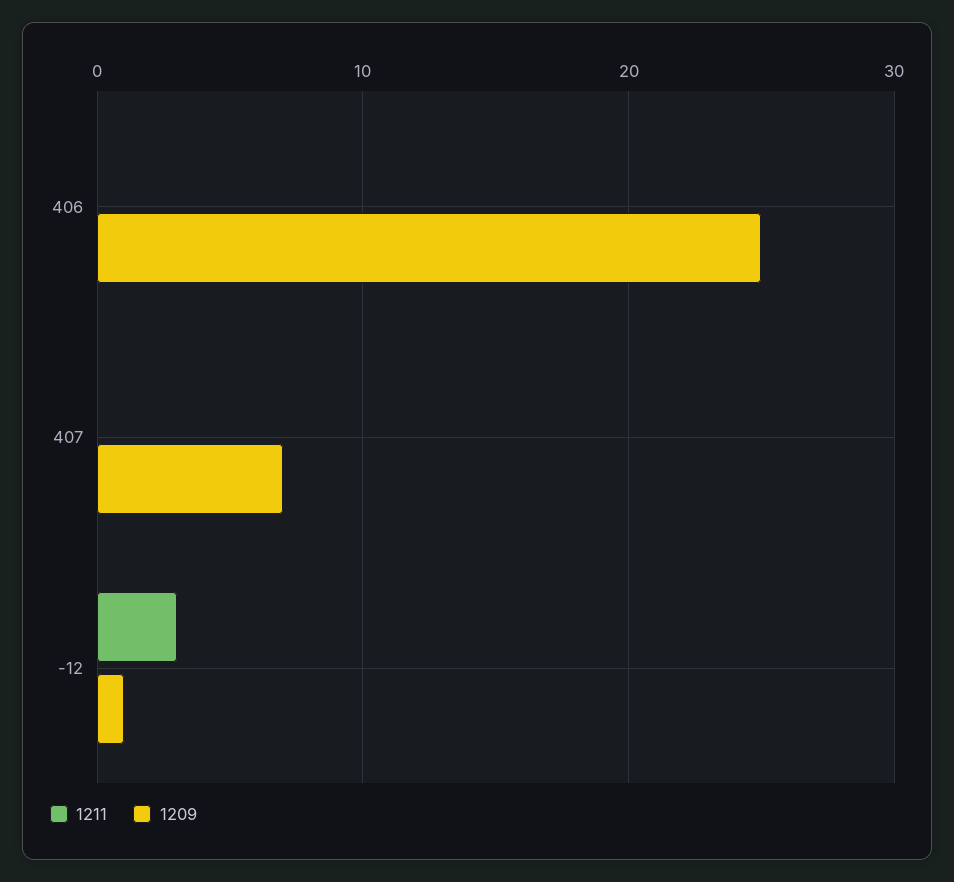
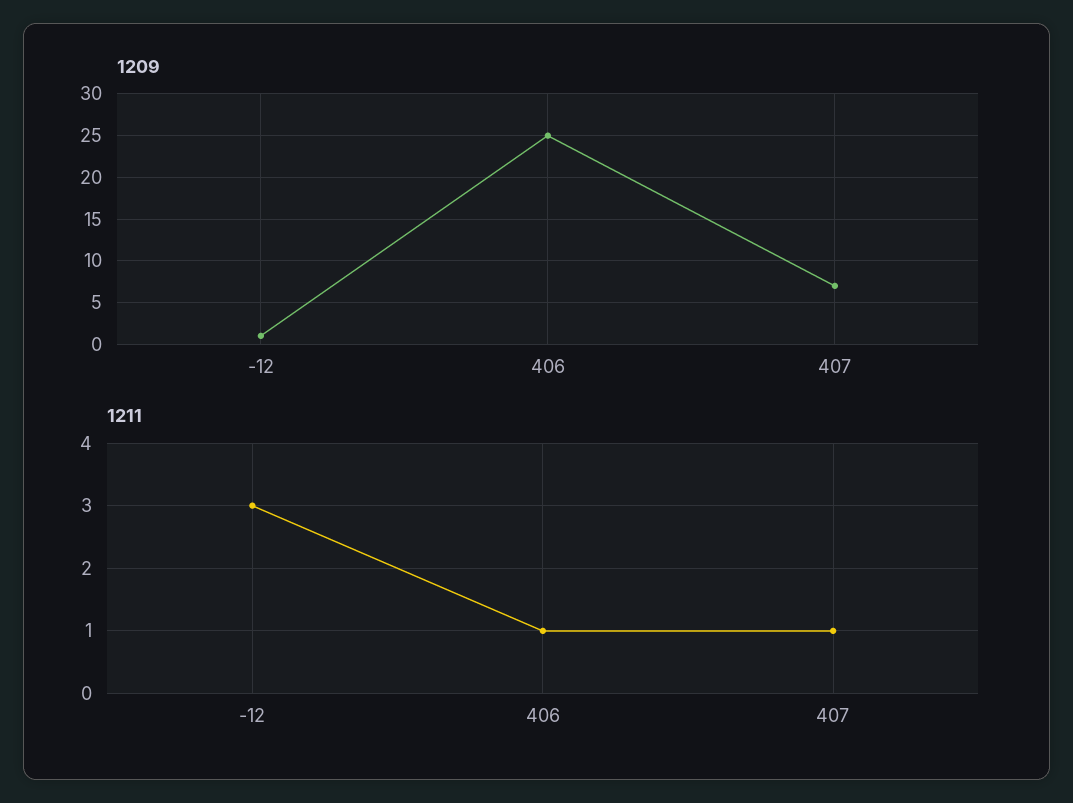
1211, 406: 0 -> 1
1211, 407: 0 -> 1

